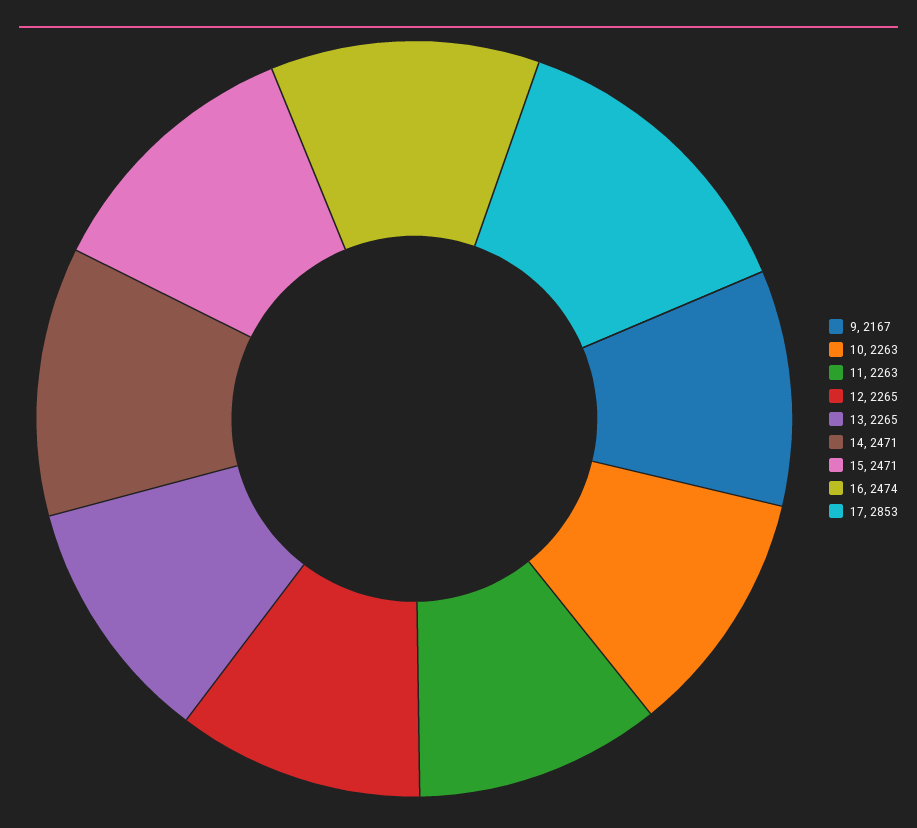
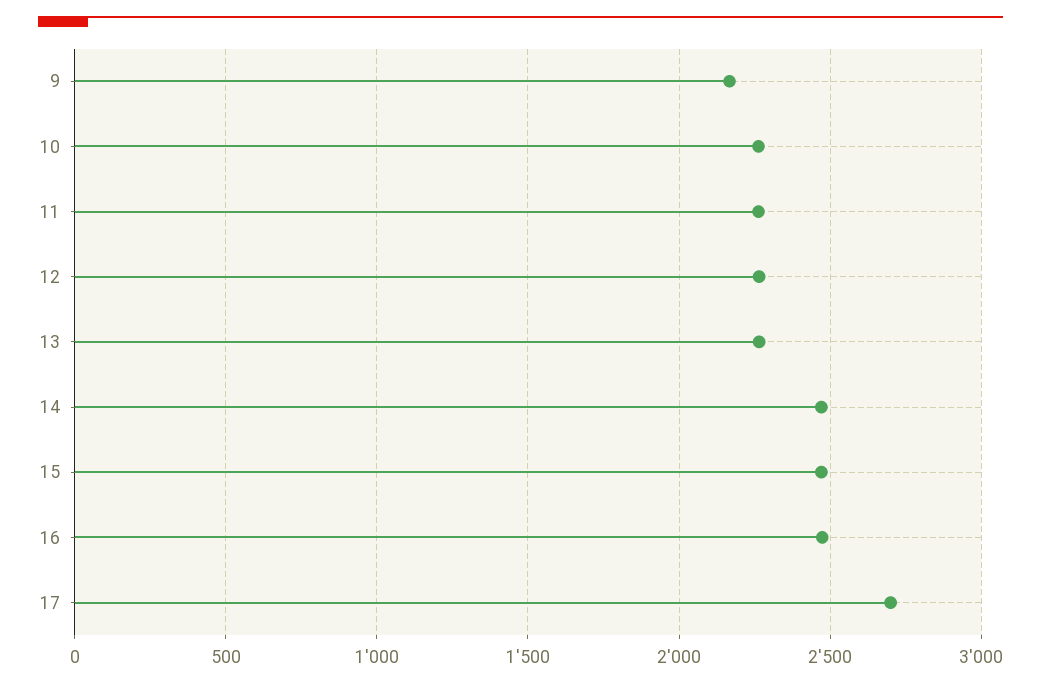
17: 2853 -> 2700

